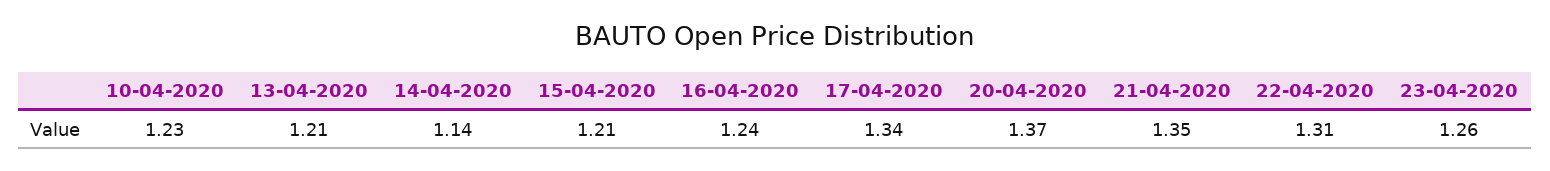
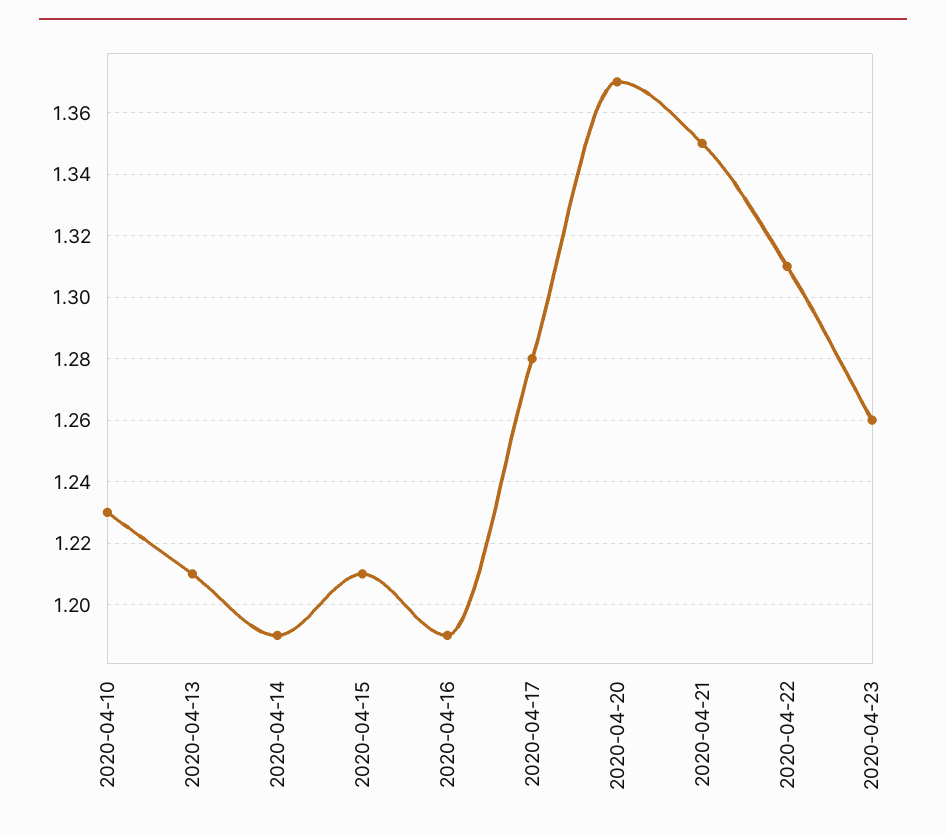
14-04-2020: 1.14 -> 1.19
16-04-2020: 1.24 -> 1.19
17-04-2020: 1.34 -> 1.28

